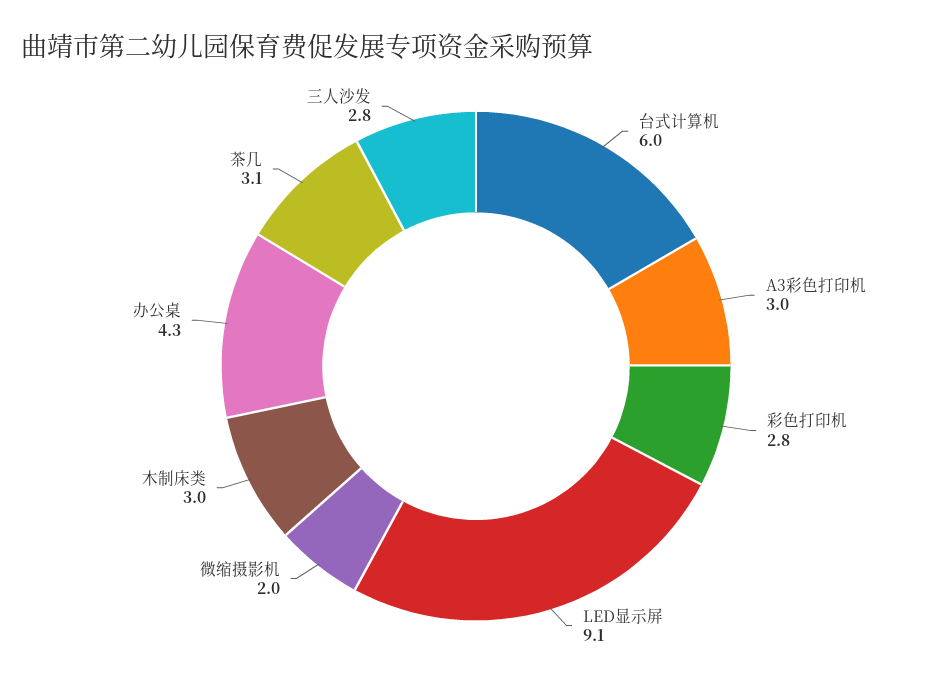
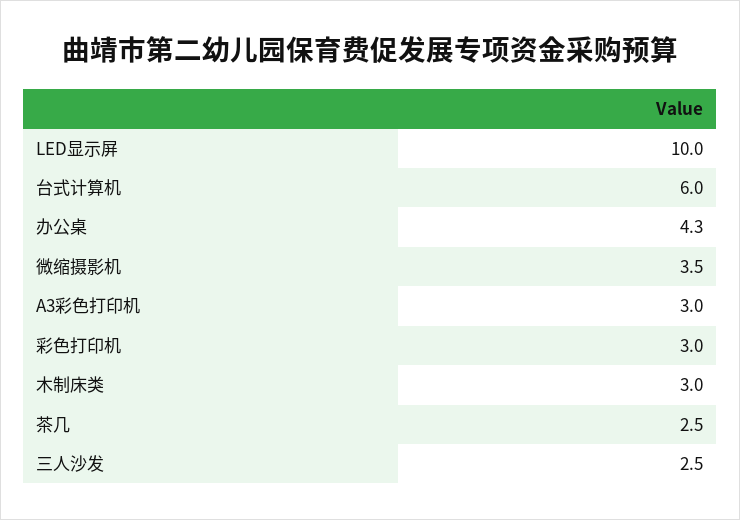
彩色打印机: 2.8 -> 3
LED显示屏: 9.1 -> 10
微缩摄影机: 2 -> 3.5
茶几: 3.1 -> 2.5
三人沙发: 2.8 -> 2.5

